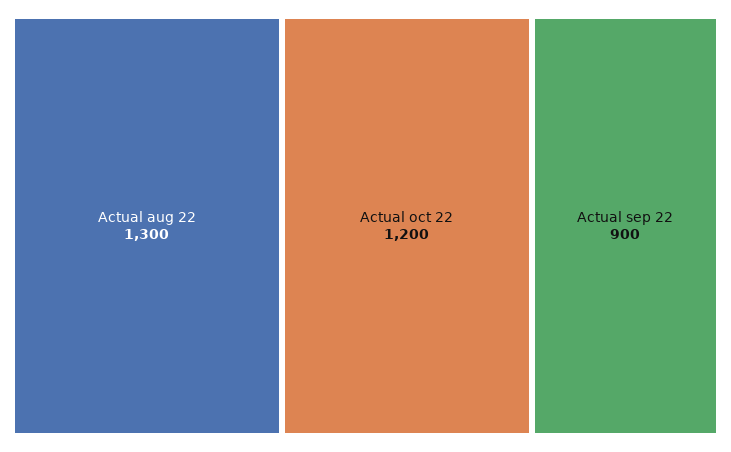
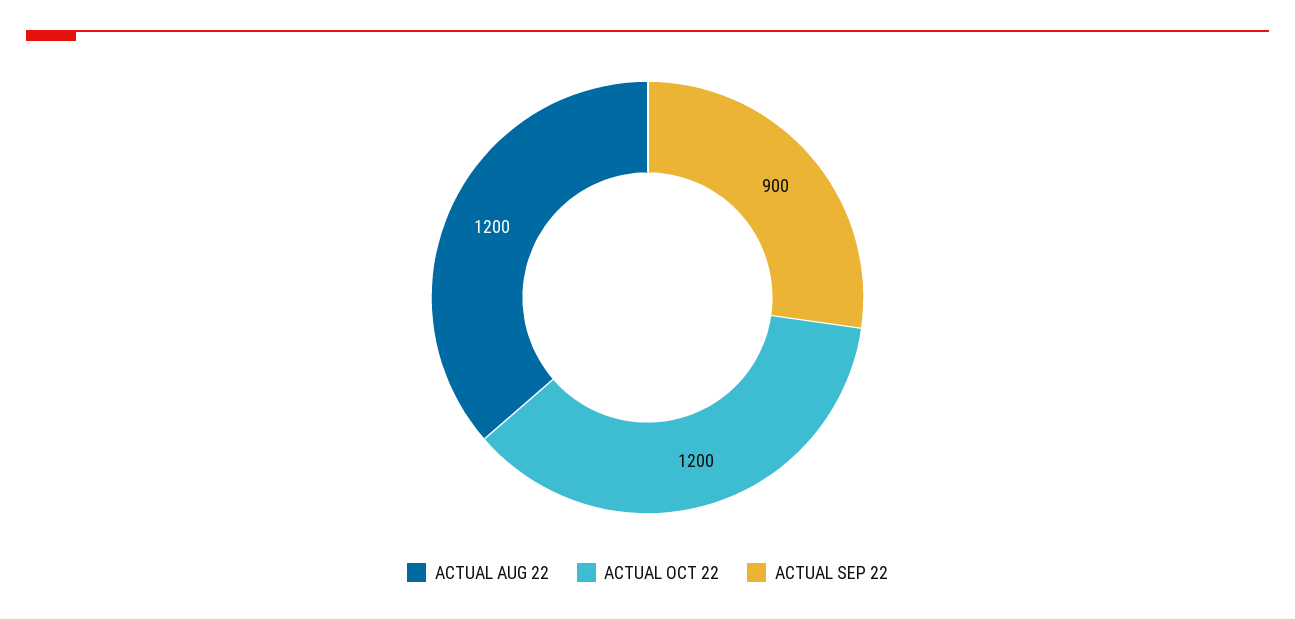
Actual aug 22: 1300 -> 1200

